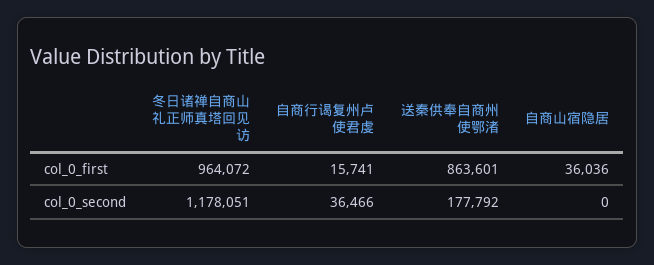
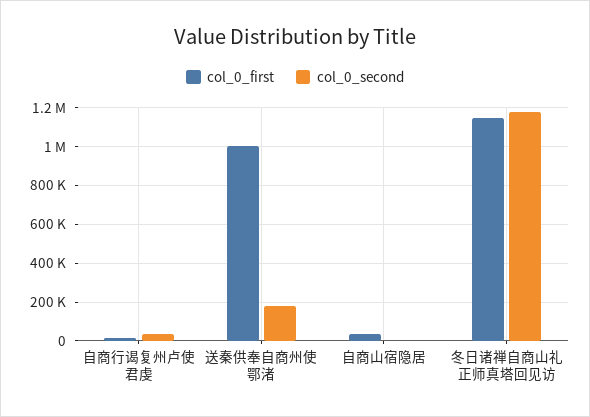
col_0_first, 冬日诸禅自商山礼正师真塔回见访: 964072 -> 1150000
col_0_first, 送秦供奉自商州使鄂渚: 863601 -> 1000000

